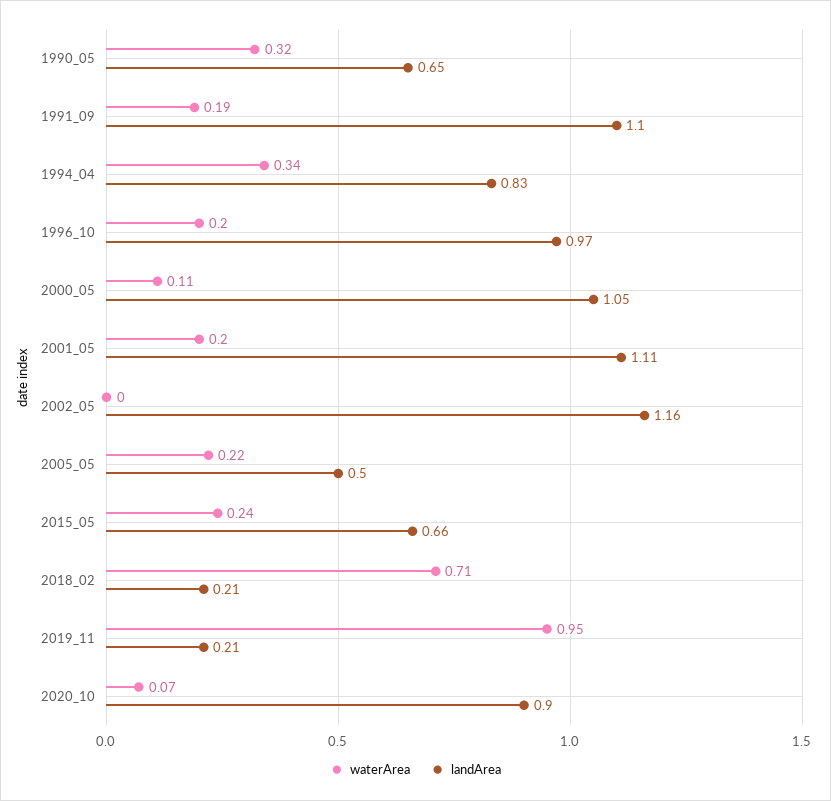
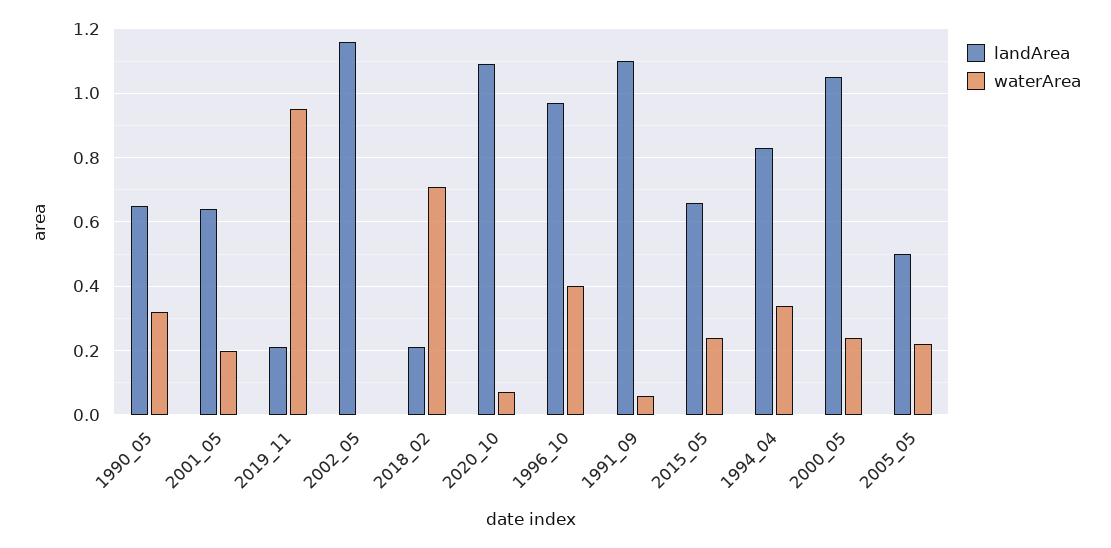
waterArea, 1991_09: 0.19 -> 0.05
waterArea, 1996_10: 0.2 -> 0.4
waterArea, 2000_05: 0.11 -> 0.25
landArea, 2001_05: 1.11 -> 0.65
landArea, 2020_10: 0.9 -> 1.1

